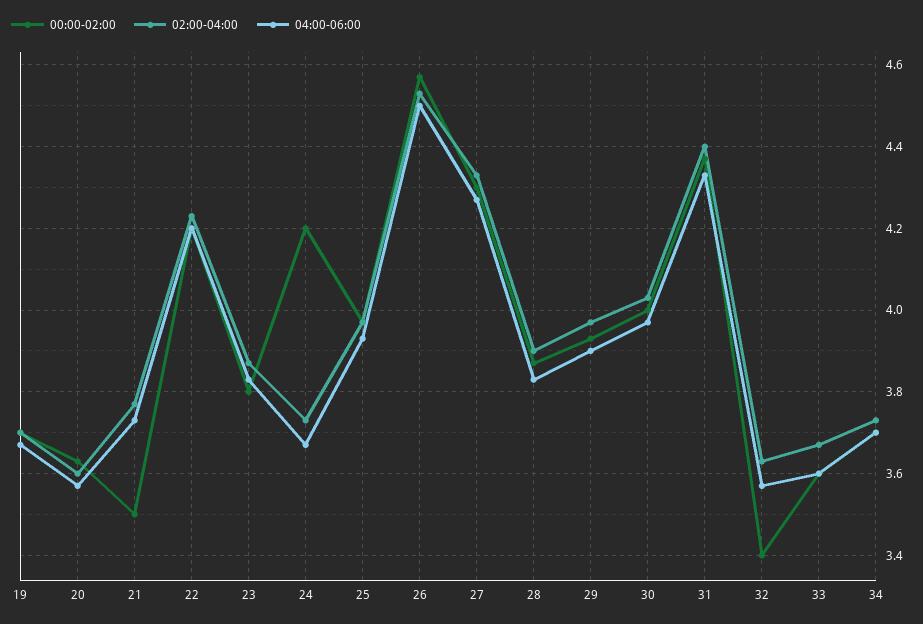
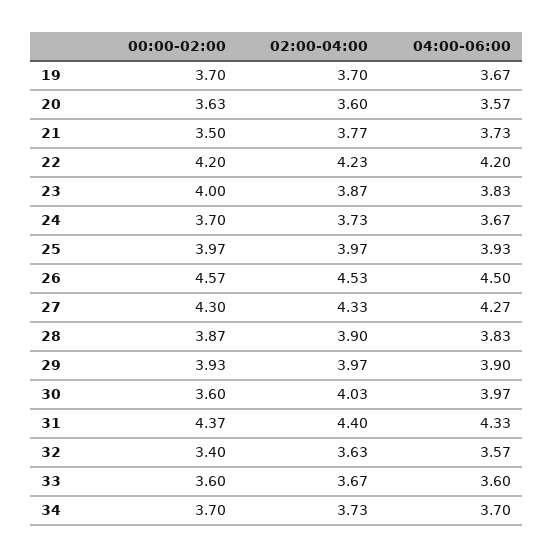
00:00-02:00, 23: 3.8 -> 4
00:00-02:00, 24: 4.2 -> 3.7
00:00-02:00, 30: 4 -> 3.6

